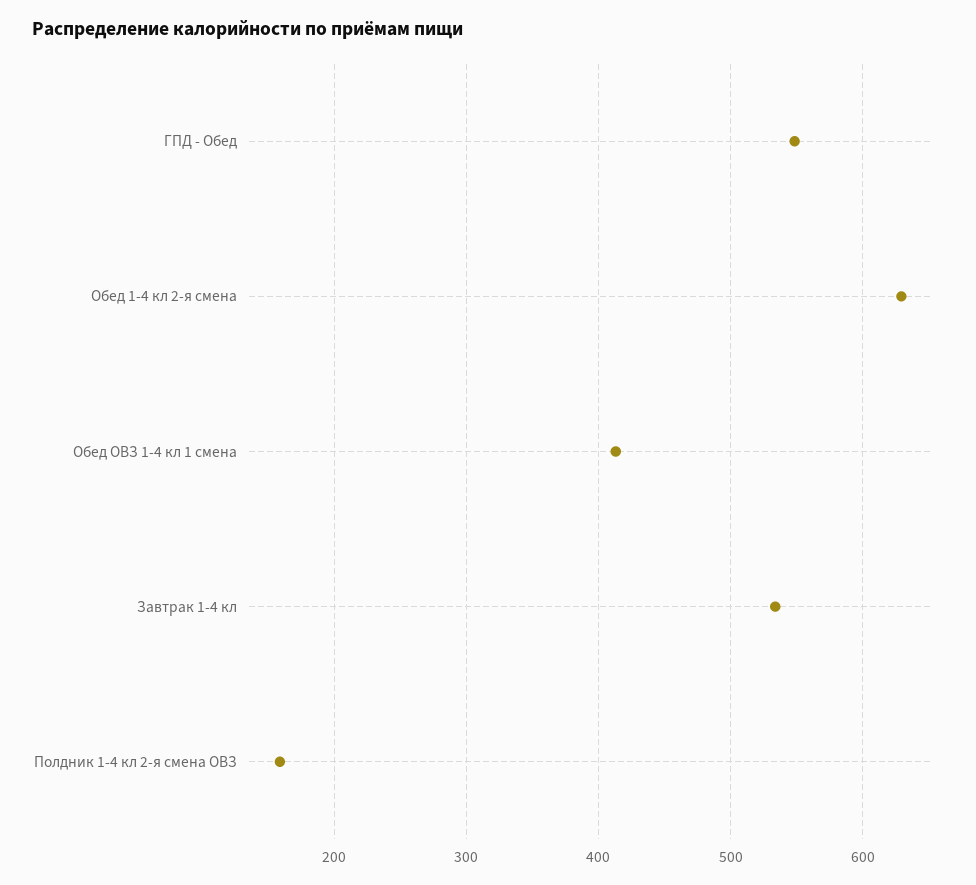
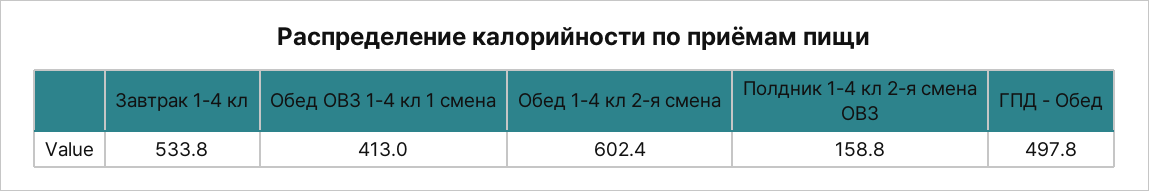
ГПД - Обед: 550 -> 497.8
Обед 1-4 кл 2-я смена: 630 -> 602.4

